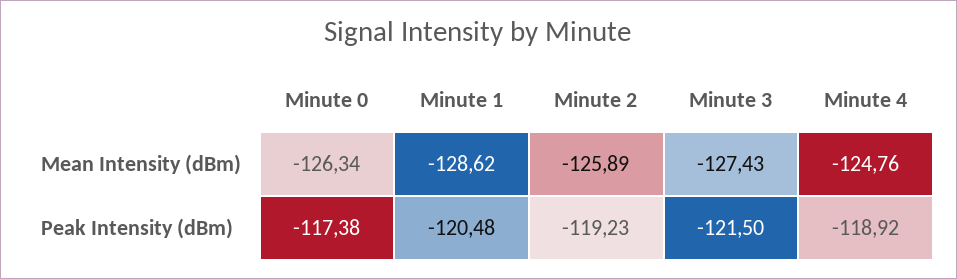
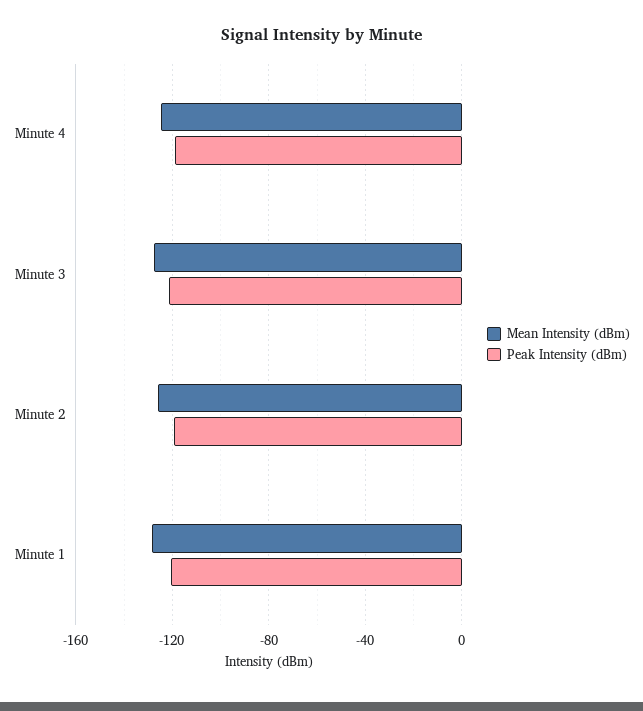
Mean Intensity (dBm), Minute 0: -126.34 -> none
Peak Intensity (dBm), Minute 0: -117.38 -> none

